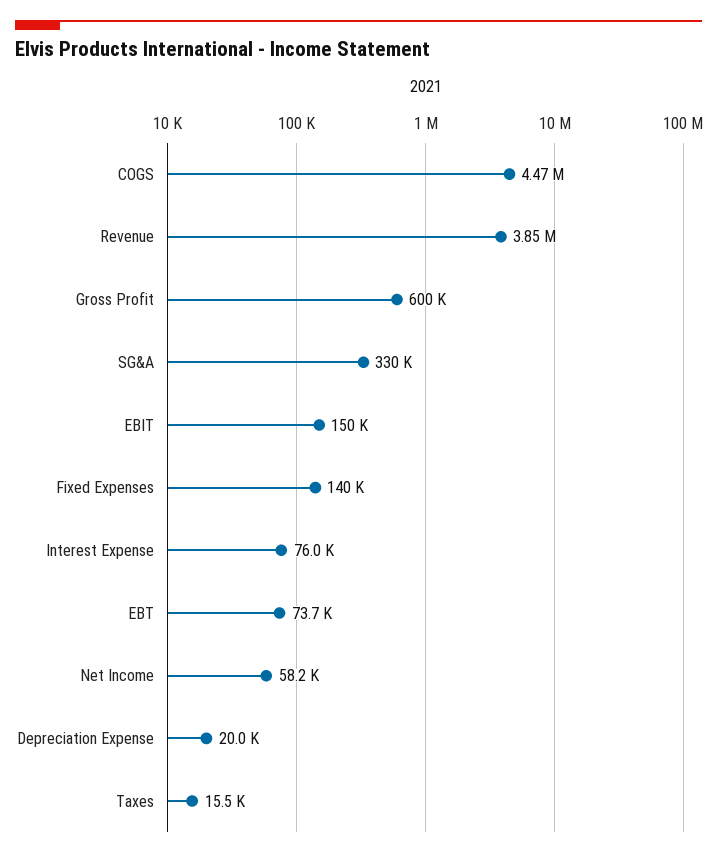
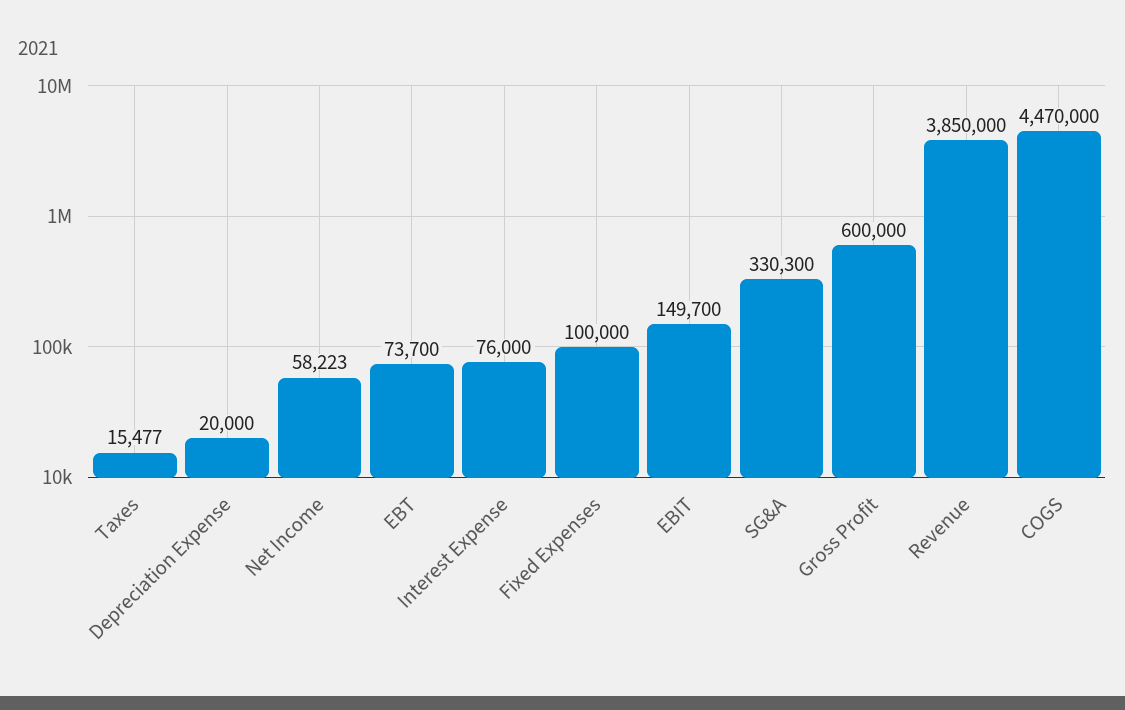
Fixed Expenses: 140000 -> 100000

